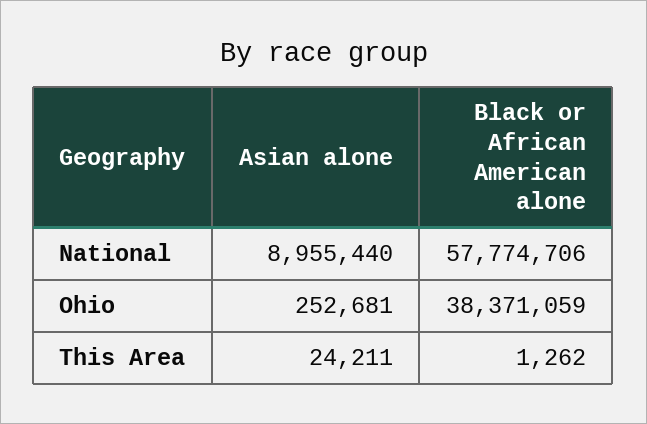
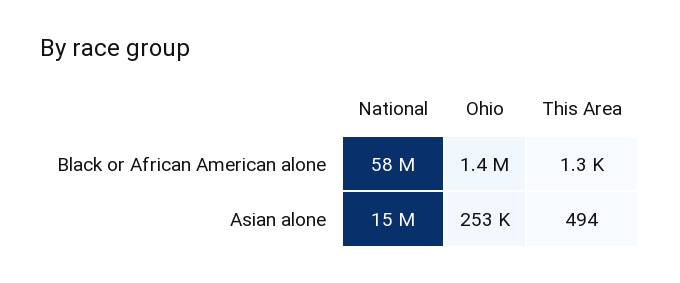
Asian alone, National: 8955440 -> 15000000
Black or African American alone, Ohio: 38371059 -> 1400000
Asian alone, This Area: 24211 -> 494

